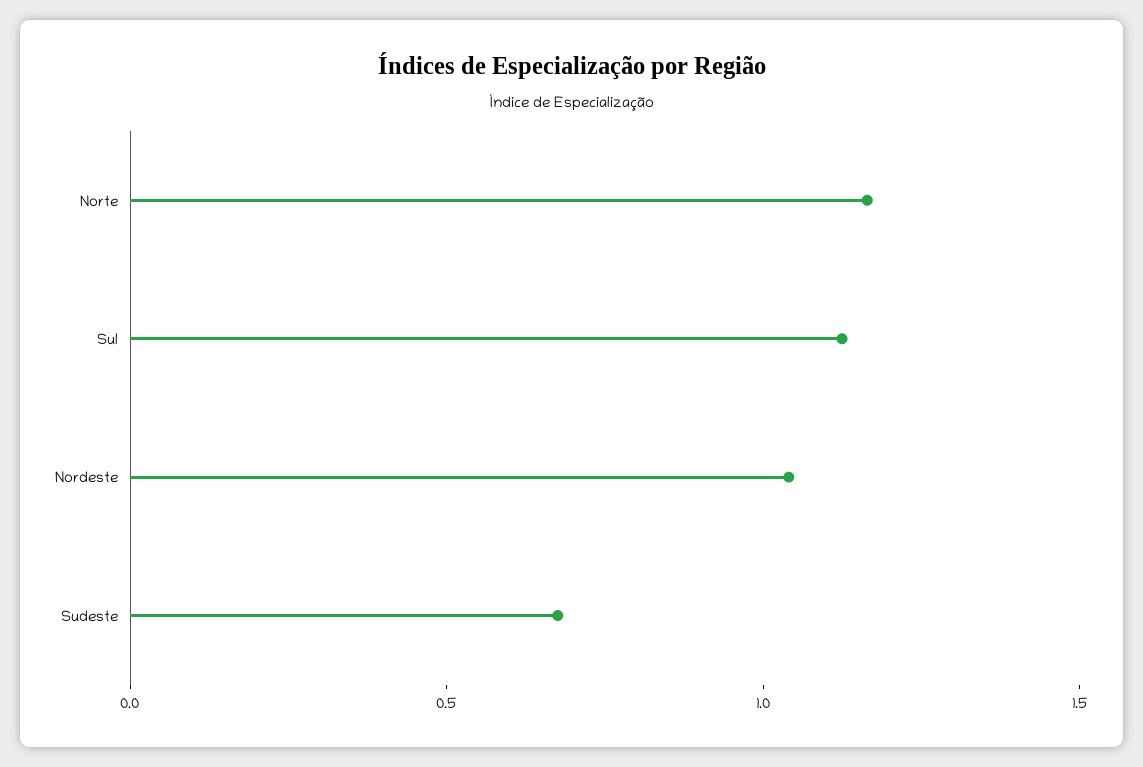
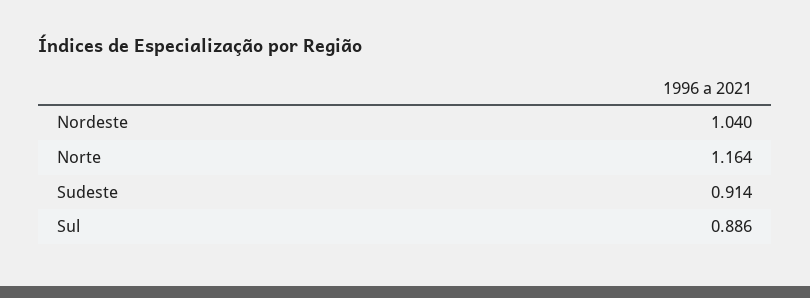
Sul: 1.1 -> 0.886
Sudeste: 0.7 -> 0.914

